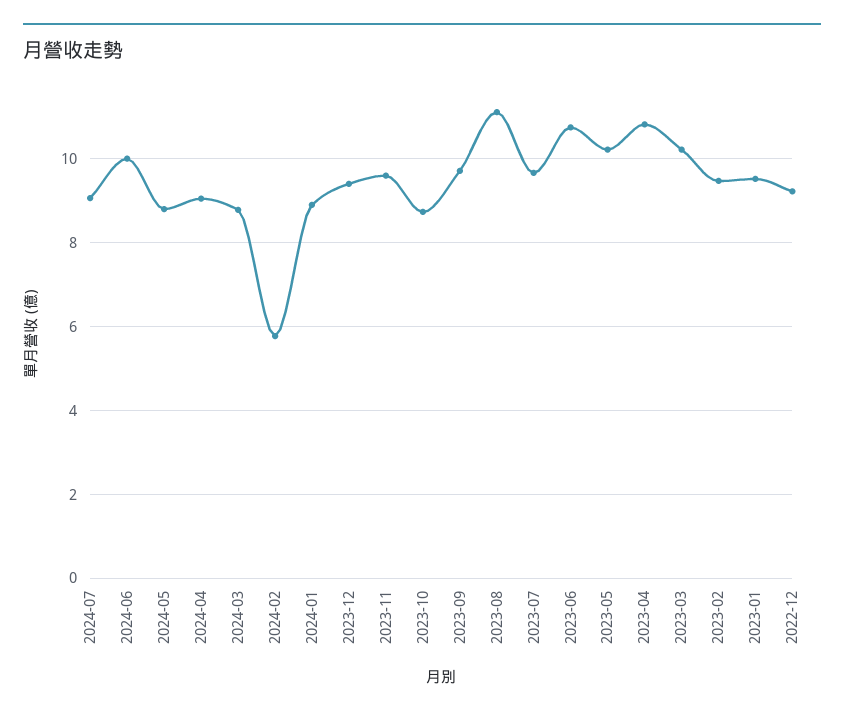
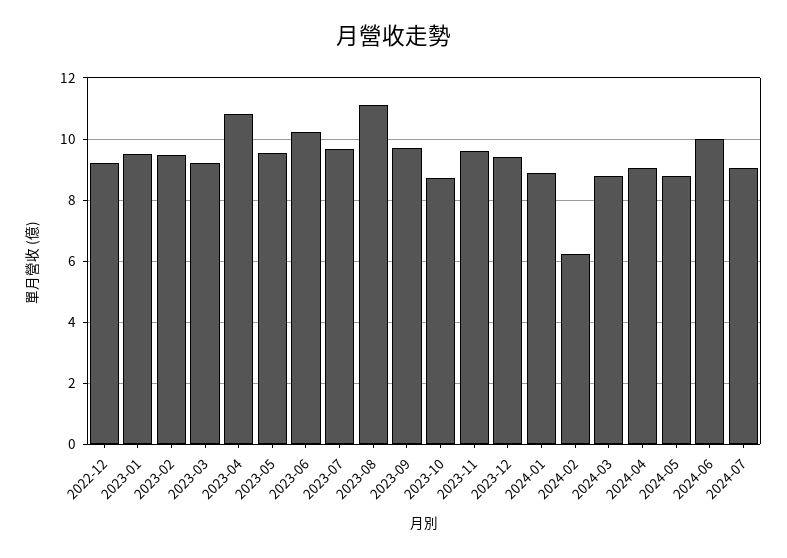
2024-02: 5.8 -> 6.2
2023-06: 10.8 -> 10.2
2023-05: 10.2 -> 9.6
2023-03: 10.2 -> 9.2

